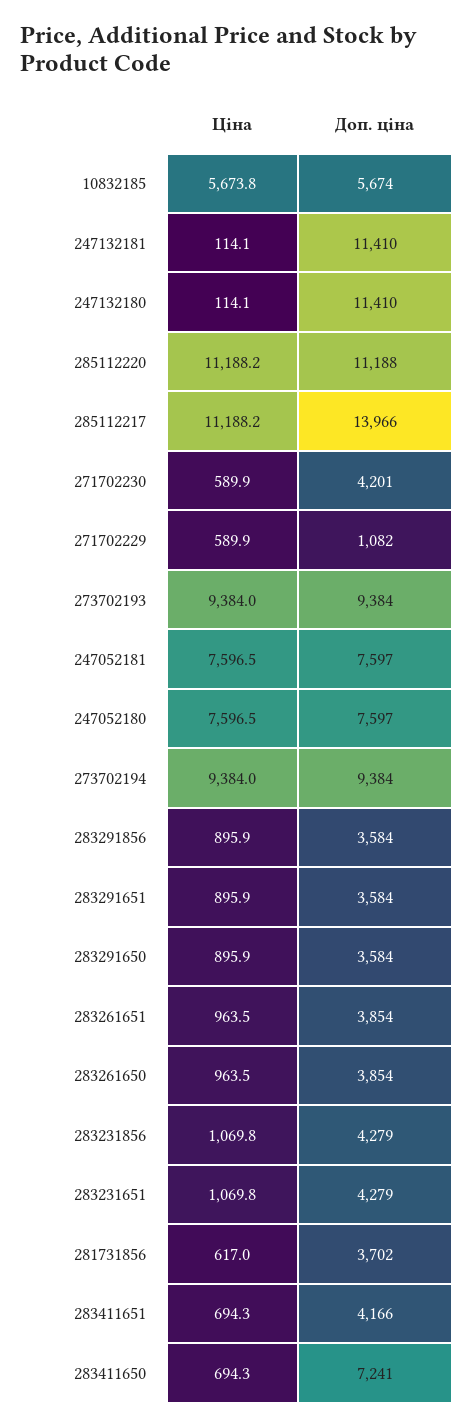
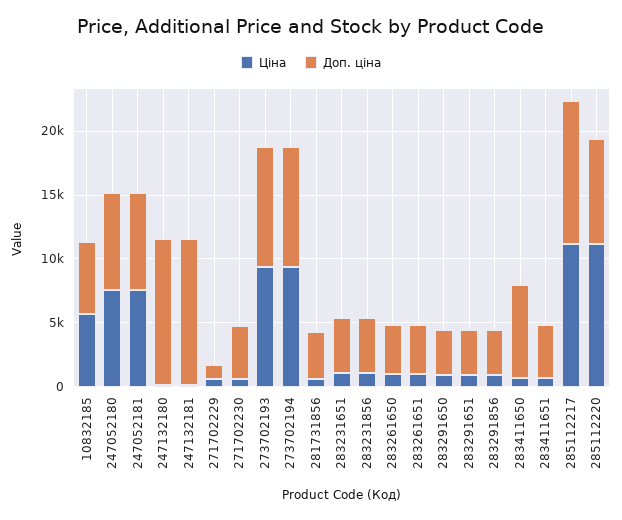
Доп. ціна, 285112220: 11188 -> 8000
Доп. ціна, 285112217: 13966 -> 11000

